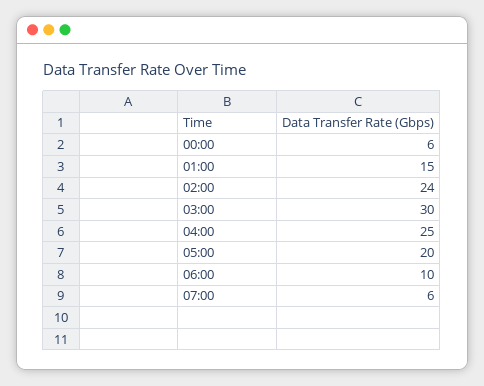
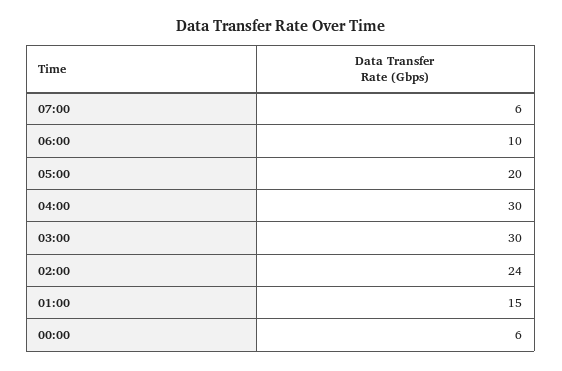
04:00: 25 -> 30

